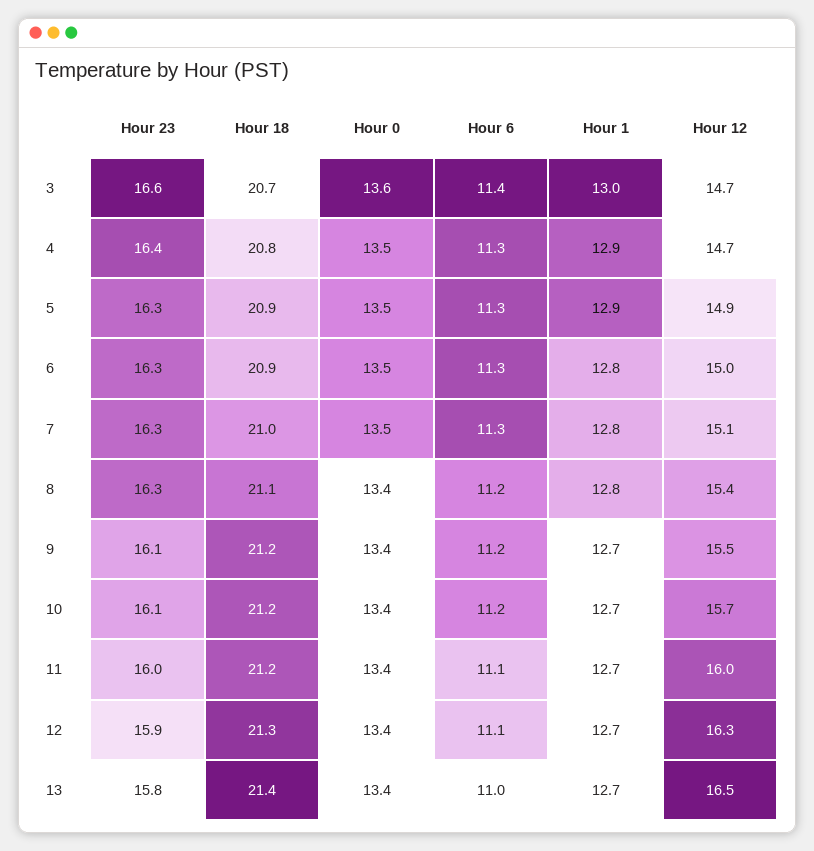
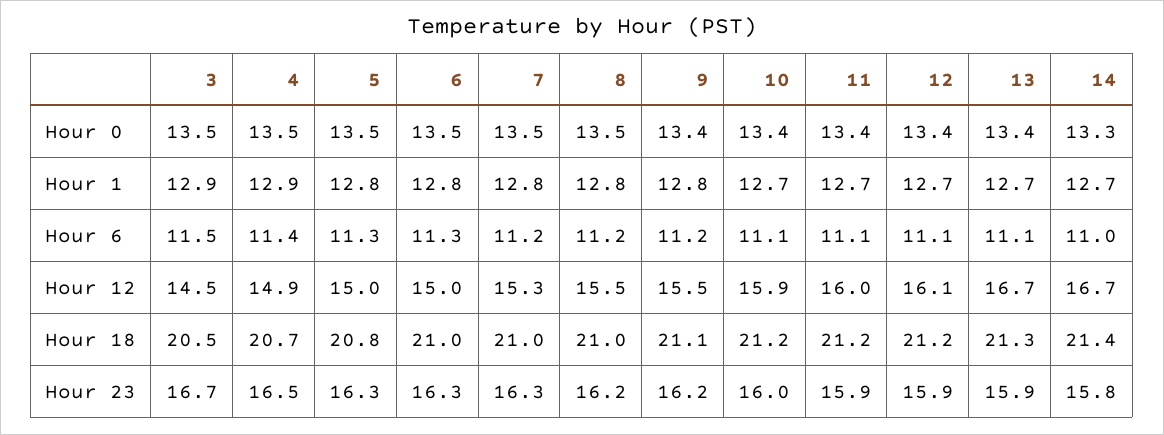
Hour 23, 3: 16.6 -> 16.7
Hour 18, 3: 20.7 -> 20.5
Hour 0, 3: 13.6 -> 13.5
Hour 6, 3: 11.4 -> 11.5
Hour 1, 3: 13 -> 12.9
Hour 12, 3: 14.7 -> 14.5
Hour 23, 4: 16.4 -> 16.5
Hour 18, 4: 20.8 -> 20.7
Hour 6, 4: 11.3 -> 11.4
Hour 12, 4: 14.7 -> 14.9
Hour 18, 5: 20.9 -> 20.8
Hour 1, 5: 12.9 -> 12.8
Hour 12, 5: 14.9 -> 15
Hour 18, 6: 20.9 -> 21
Hour 6, 7: 11.3 -> 11.2
Hour 12, 7: 15.1 -> 15.3
Hour 23, 8: 16.3 -> 16.2
Hour 18, 8: 21.1 -> 21
Hour 0, 8: 13.4 -> 13.5
Hour 12, 8: 15.4 -> 15.5
Hour 23, 9: 16.1 -> 16.2
Hour 18, 9: 21.2 -> 21.1
Hour 1, 9: 12.7 -> 12.8
Hour 23, 10: 16.1 -> 16
Hour 6, 10: 11.2 -> 11.1
Hour 12, 10: 15.7 -> 15.9
Hour 23, 11: 16 -> 15.9
Hour 18, 12: 21.3 -> 21.2
Hour 12, 12: 16.3 -> 16.1
Hour 23, 13: 15.8 -> 15.9
Hour 18, 13: 21.4 -> 21.3
Hour 6, 13: 11 -> 11.1
Hour 12, 13: 16.5 -> 16.7
Hour 0, 14: none -> 13.3
Hour 1, 14: none -> 12.7
Hour 6, 14: none -> 11
Hour 12, 14: none -> 16.7
Hour 18, 14: none -> 21.4
Hour 23, 14: none -> 15.8

